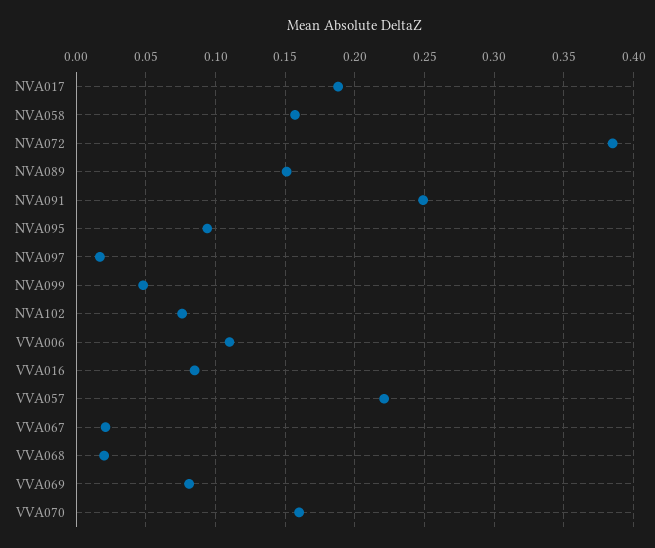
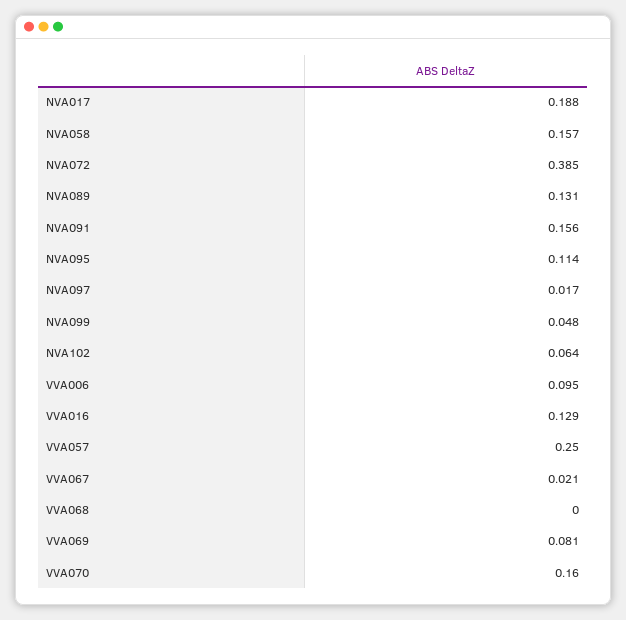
NVA089: 0.15 -> 0.131
NVA091: 0.25 -> 0.156
NVA095: 0.095 -> 0.114
NVA102: 0.075 -> 0.064
VVA006: 0.11 -> 0.095
VVA016: 0.085 -> 0.129
VVA057: 0.22 -> 0.25
VVA068: 0.02 -> 0

